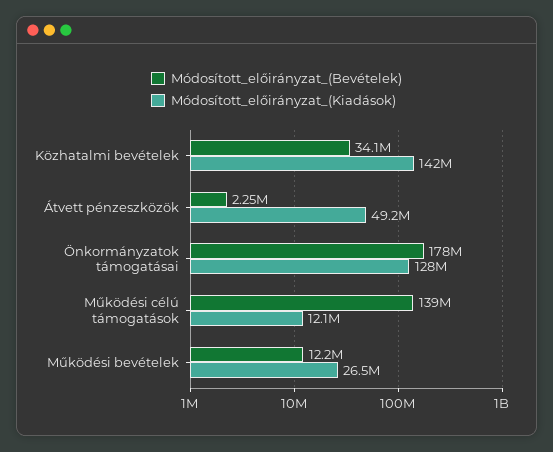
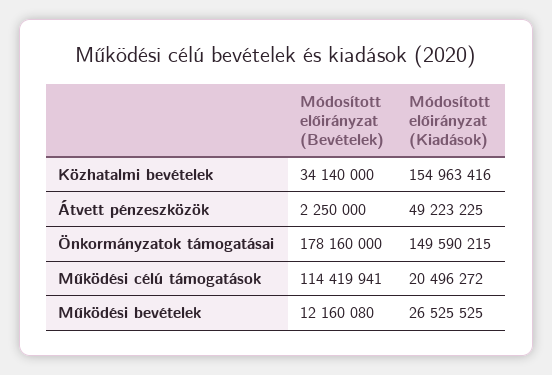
Módosított_előirányzat_(Kiadások), Közhatalmi bevételek: 142000000 -> 154963416
Módosított_előirányzat_(Kiadások), Önkormányzatok támogatásai: 128000000 -> 149590215
Módosított_előirányzat_(Bevételek), Működési célú támogatások: 139000000 -> 114419941
Módosított_előirányzat_(Kiadások), Működési célú támogatások: 12100000 -> 20496272

